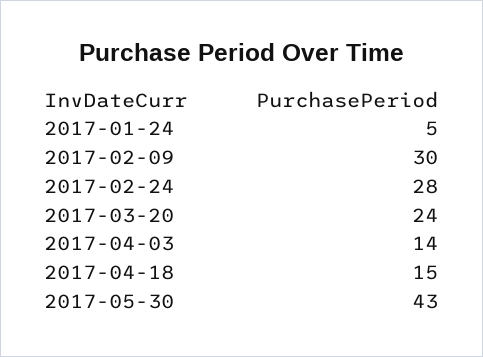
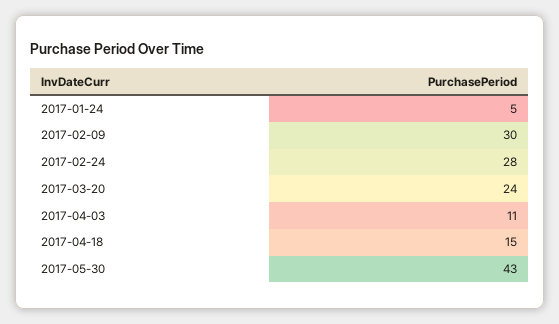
2017-04-03: 14 -> 11

